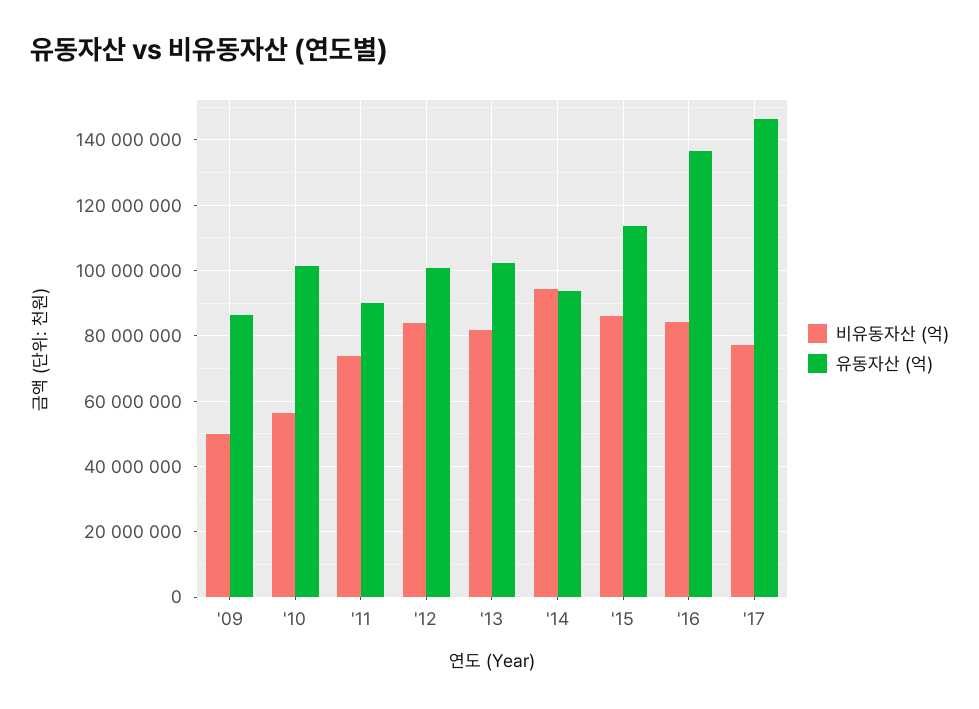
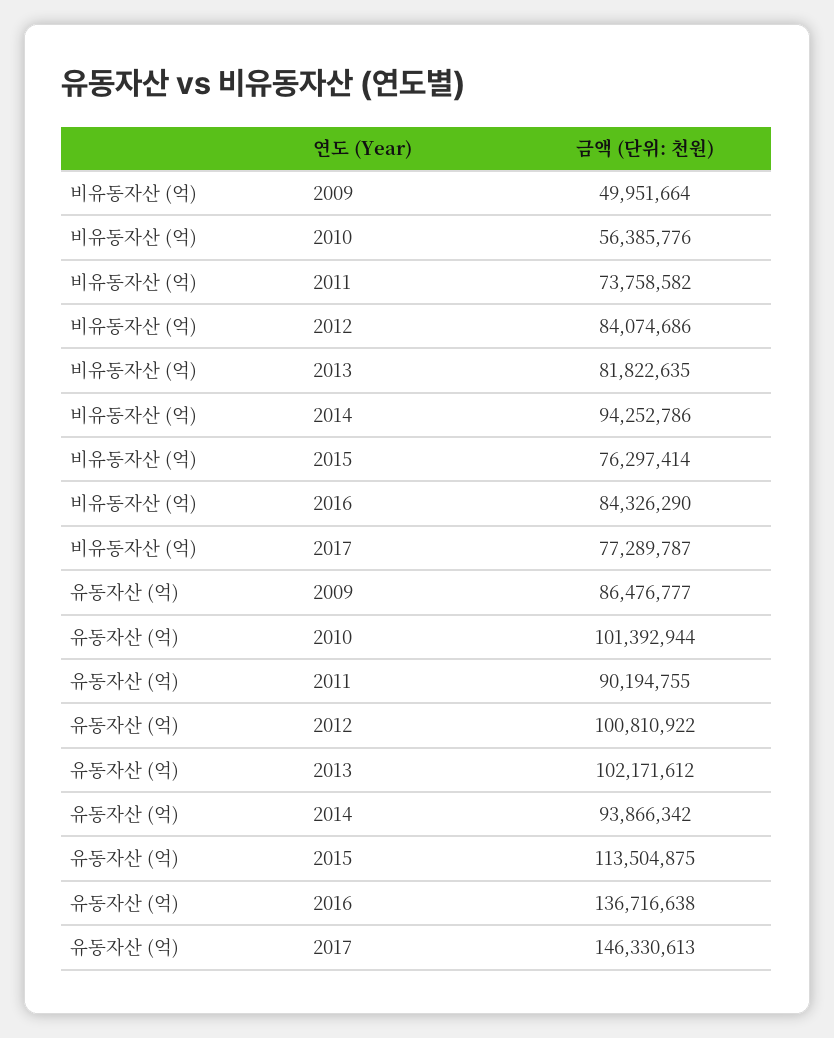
비유동자산 (억), '15: 86000000 -> 76297414

